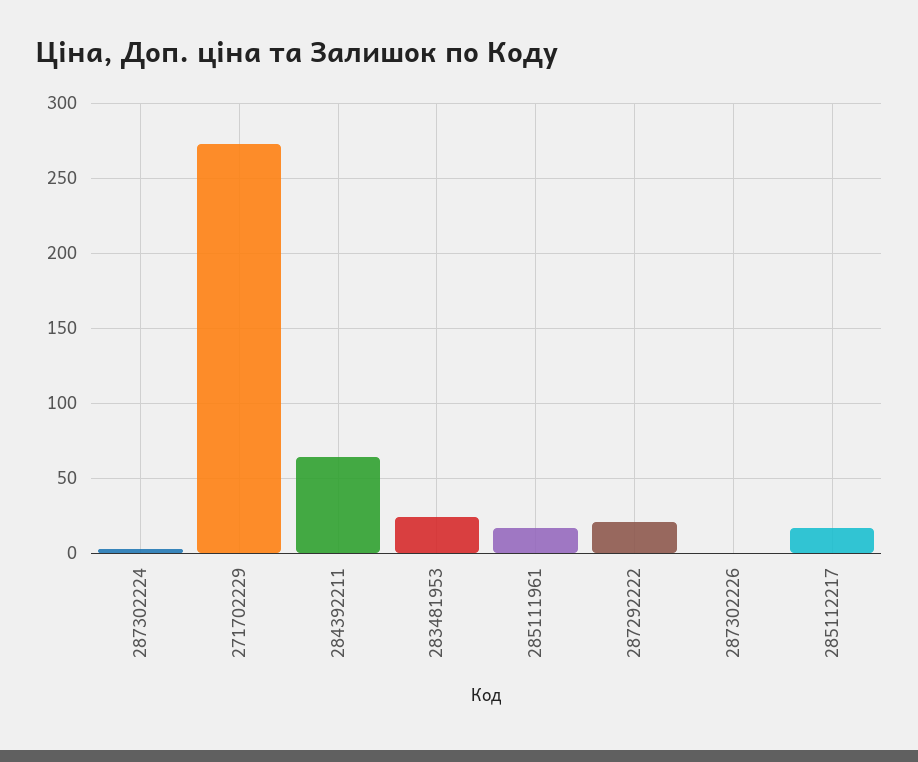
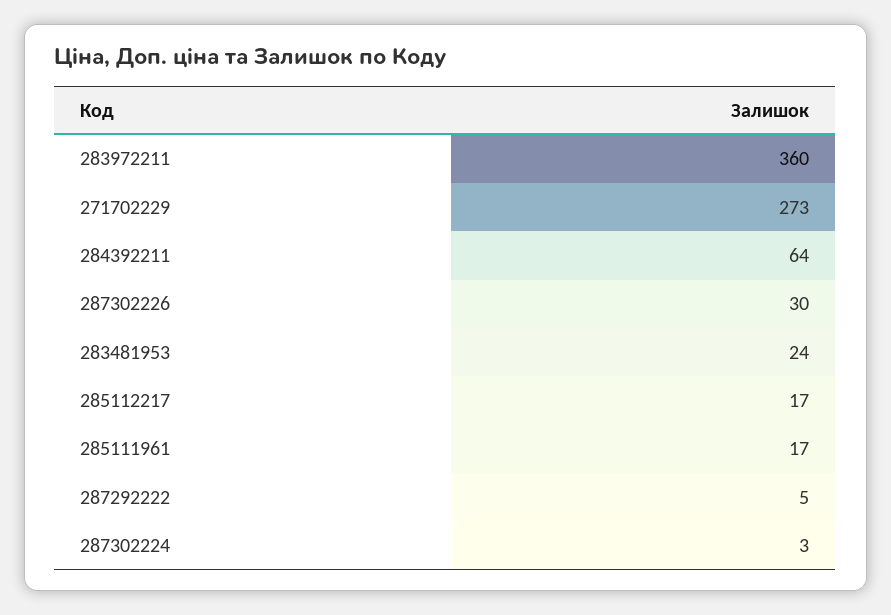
287292222: 20 -> 5
287302226: 0 -> 30
283972211: none -> 360

